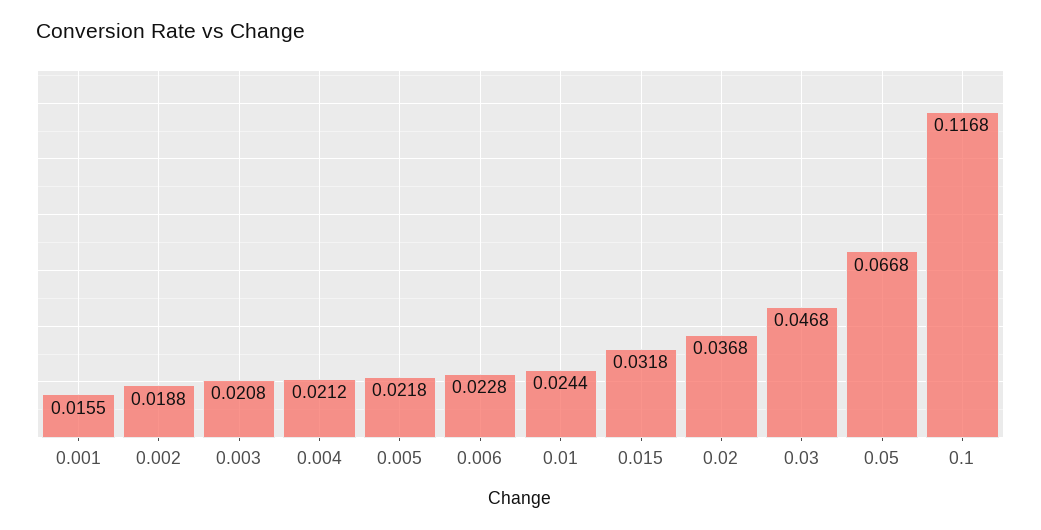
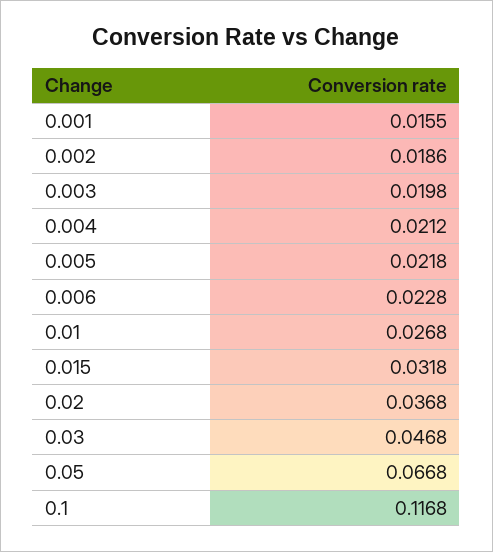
0.002: 0.0188 -> 0.0186
0.003: 0.0208 -> 0.0198
0.01: 0.0244 -> 0.0268

